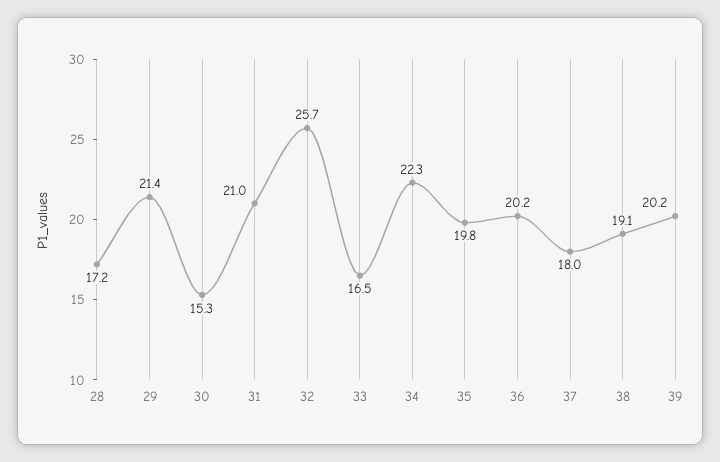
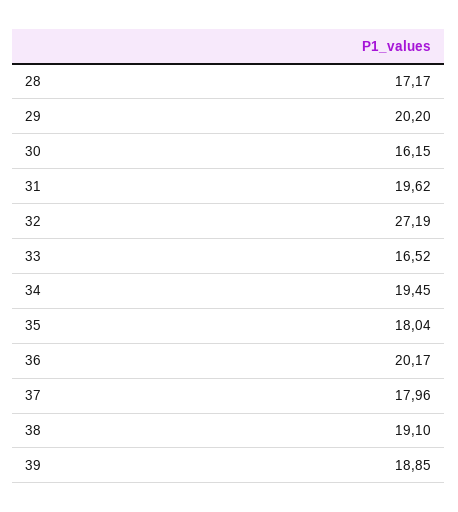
29: 21.4 -> 20.2
30: 15.3 -> 16.15
31: 21 -> 19.62
32: 25.7 -> 27.19
34: 22.3 -> 19.45
35: 19.8 -> 18.04
39: 20.2 -> 18.85

